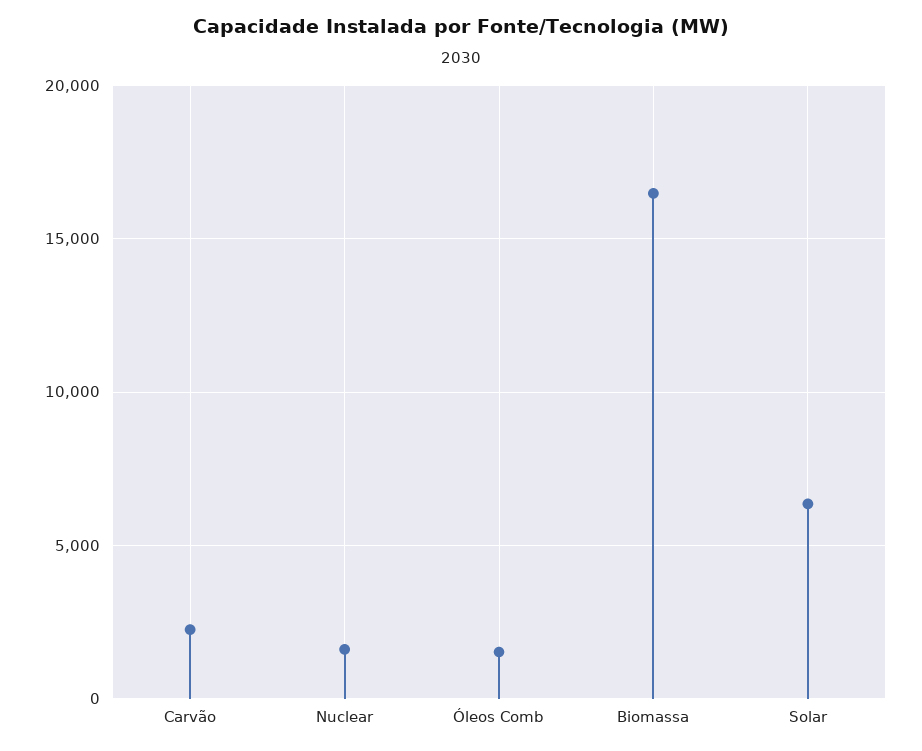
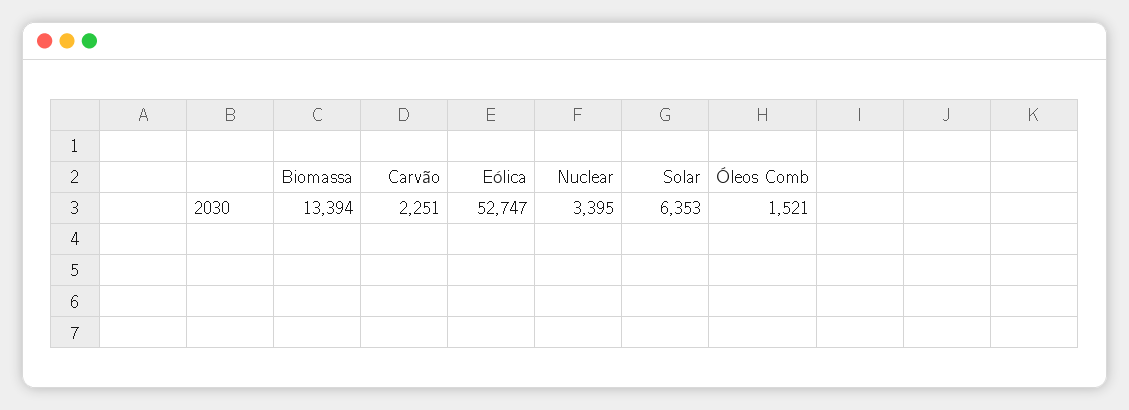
Nuclear: 1500 -> 3395
Biomassa: 16500 -> 13394
Eólica: none -> 52747

